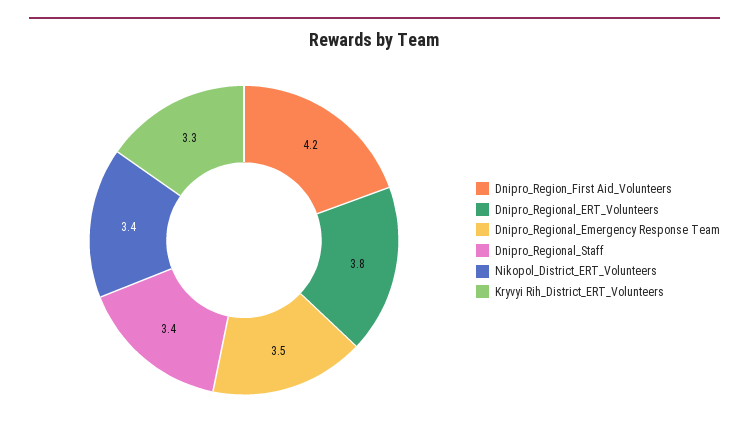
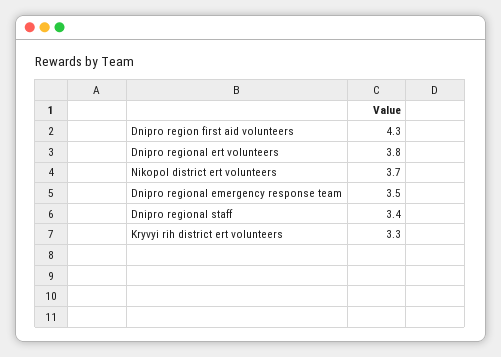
Dnipro_Region_First Aid_Volunteers: 4.2 -> 4.3
Nikopol_District_ERT_Volunteers: 3.4 -> 3.7

